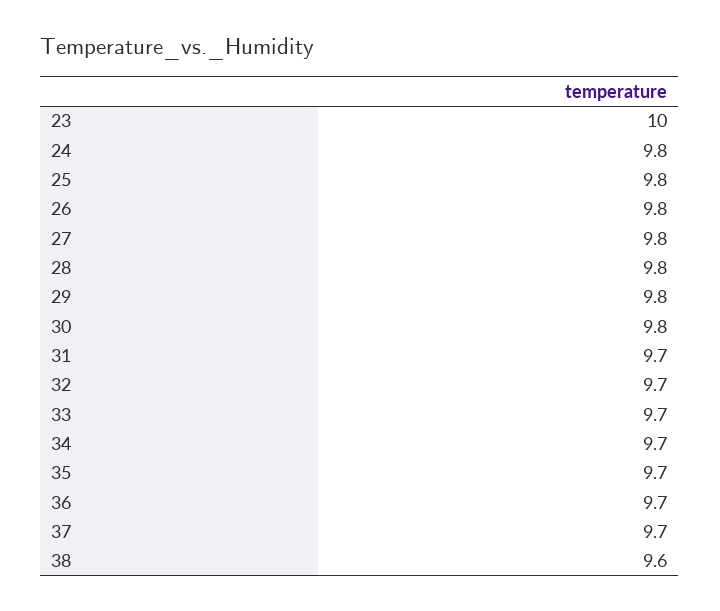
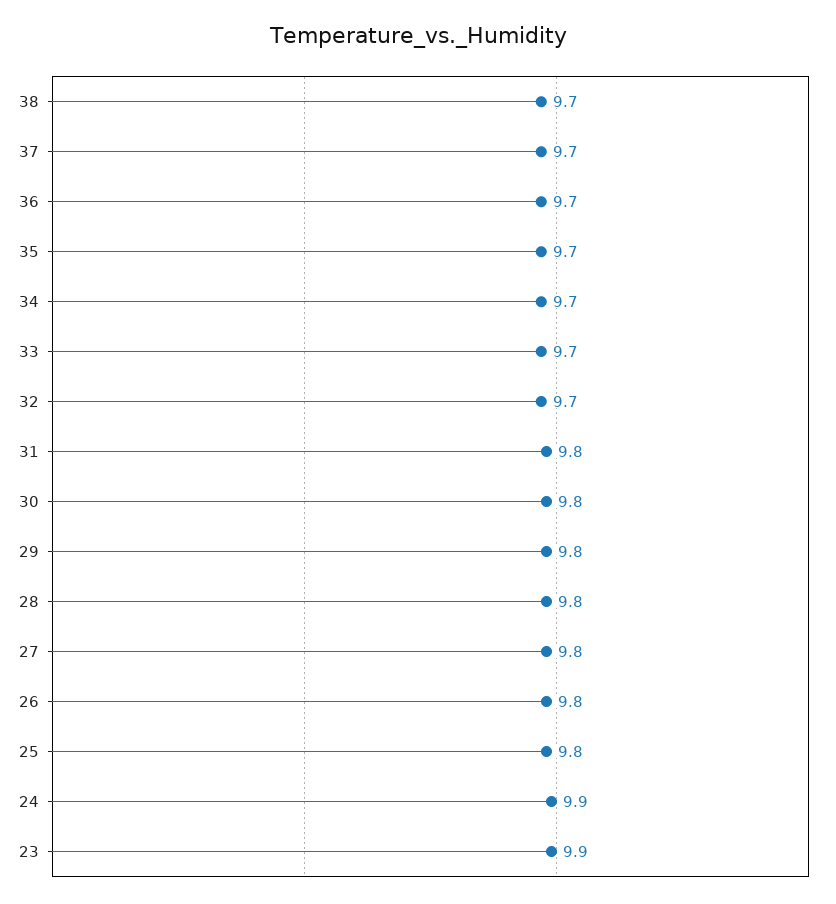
23: 10 -> 9.9
24: 9.8 -> 9.9
31: 9.7 -> 9.8
38: 9.6 -> 9.7

